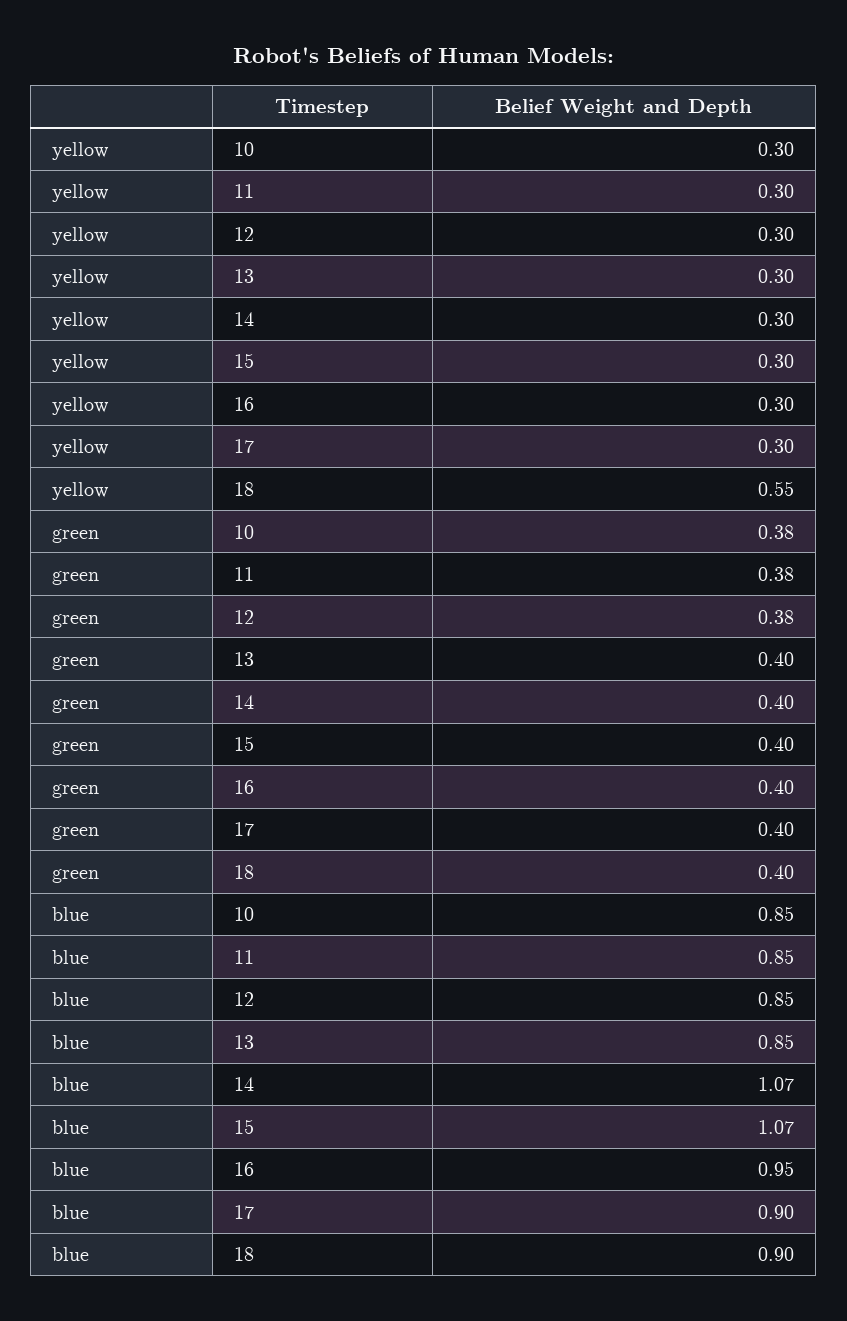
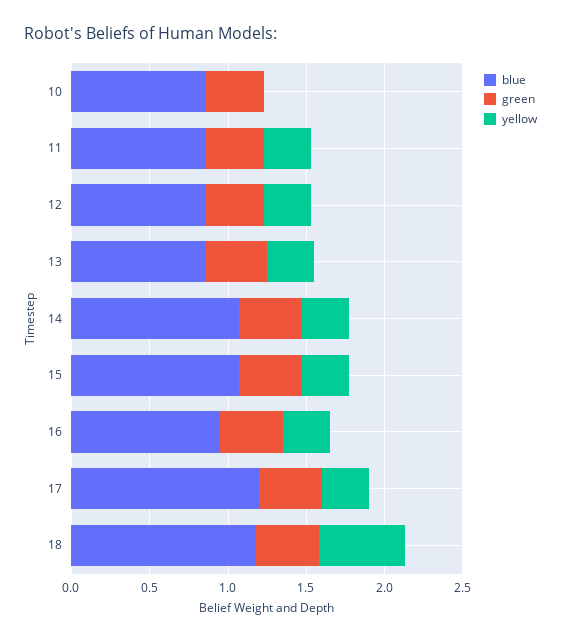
yellow, 10: 0.3 -> 0
blue, 17: 0.9 -> 1.2
blue, 18: 0.9 -> 1.2

